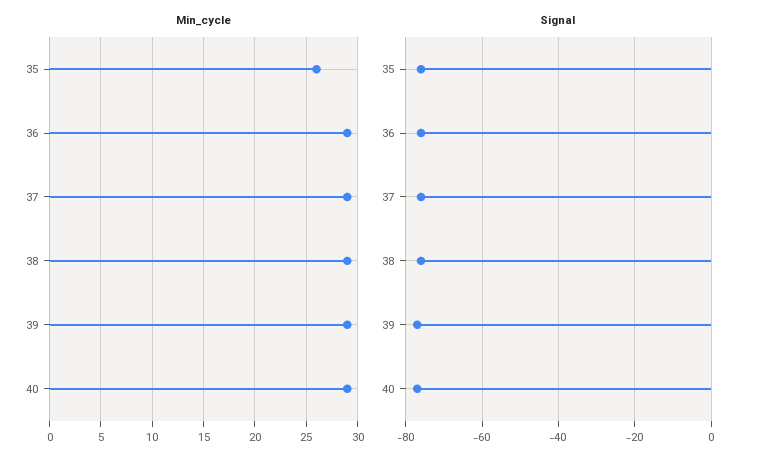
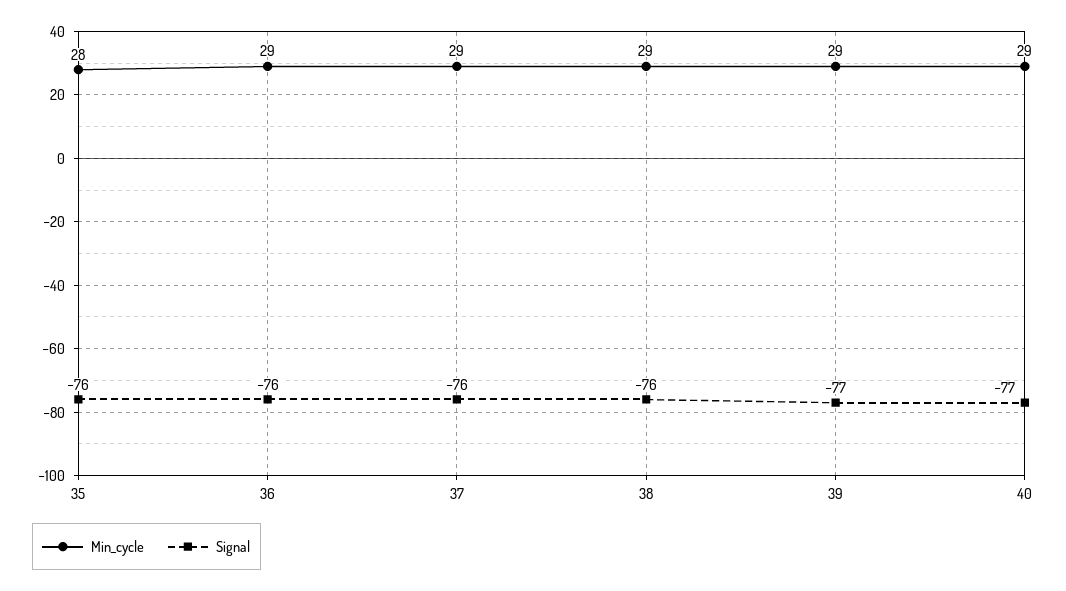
Min_cycle, 35: 26 -> 28

